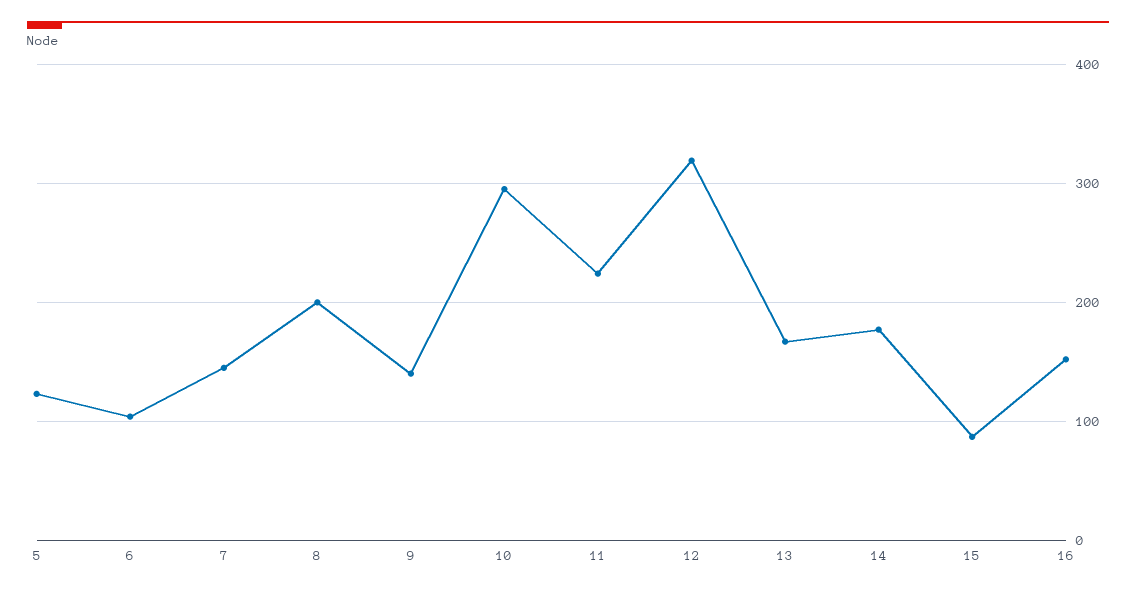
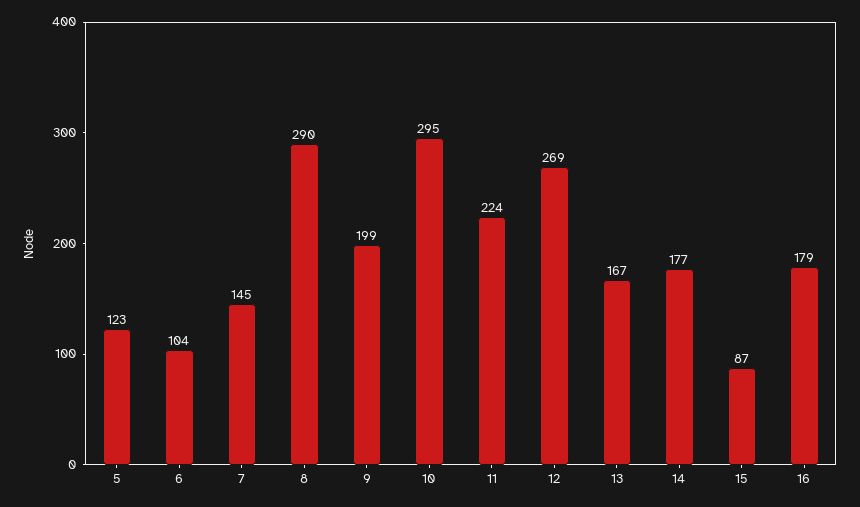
8: 200 -> 290
9: 140 -> 199
12: 320 -> 269
16: 150 -> 179

